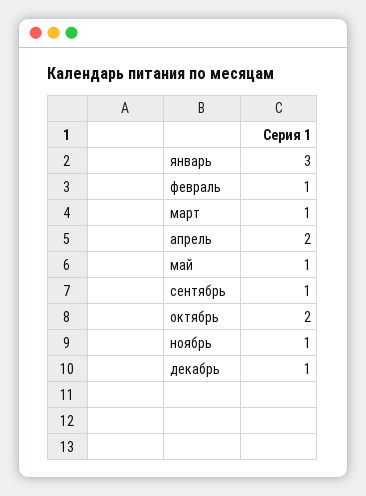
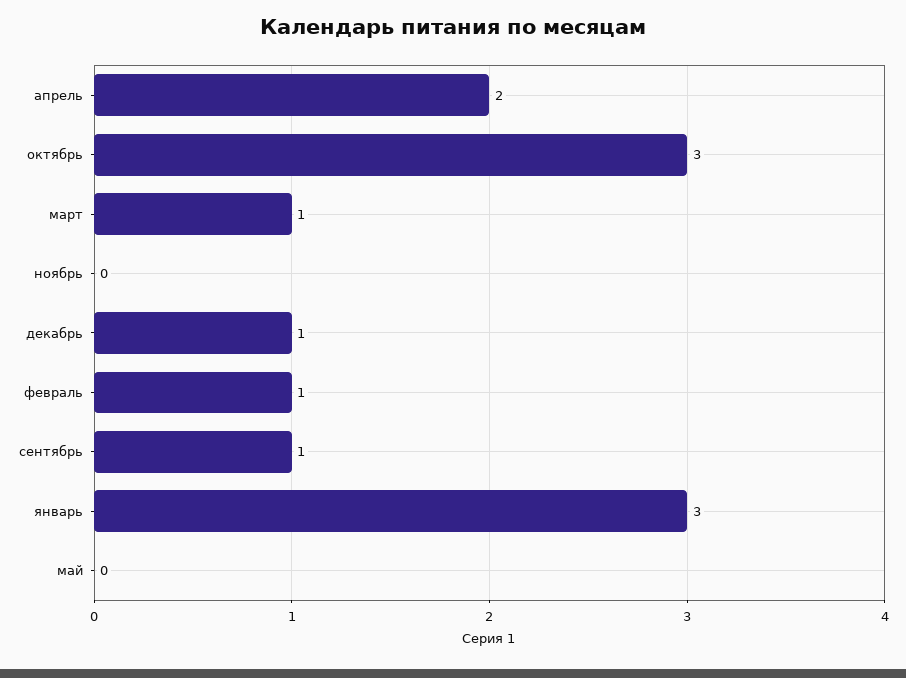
май: 1 -> 0
октябрь: 2 -> 3
ноябрь: 1 -> 0

